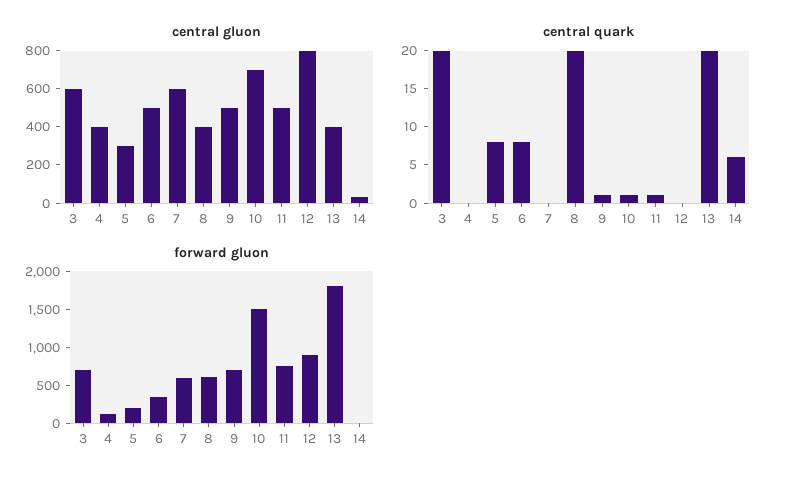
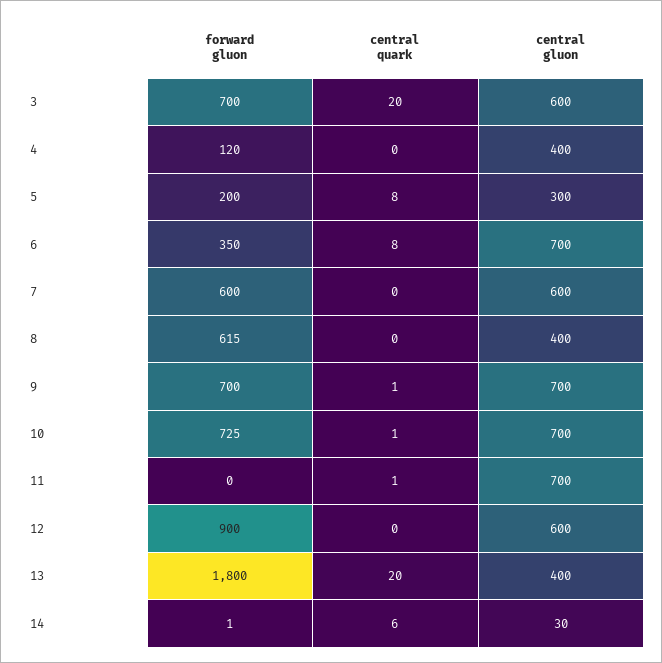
central gluon, 6: 500 -> 700
central gluon, 9: 500 -> 700
central gluon, 11: 500 -> 700
central gluon, 12: 800 -> 600
central quark, 8: 20 -> 0
forward gluon, 10: 1500 -> 725
forward gluon, 11: 750 -> 0

